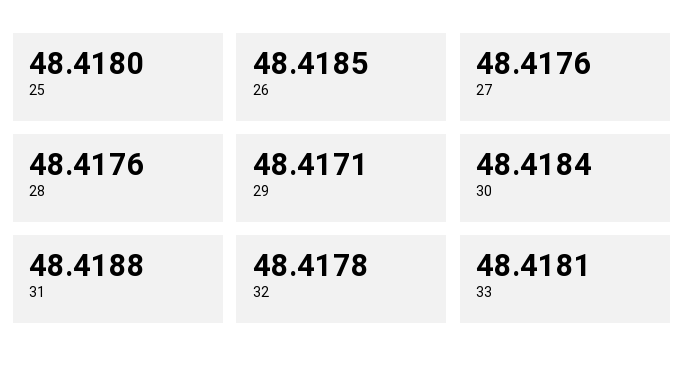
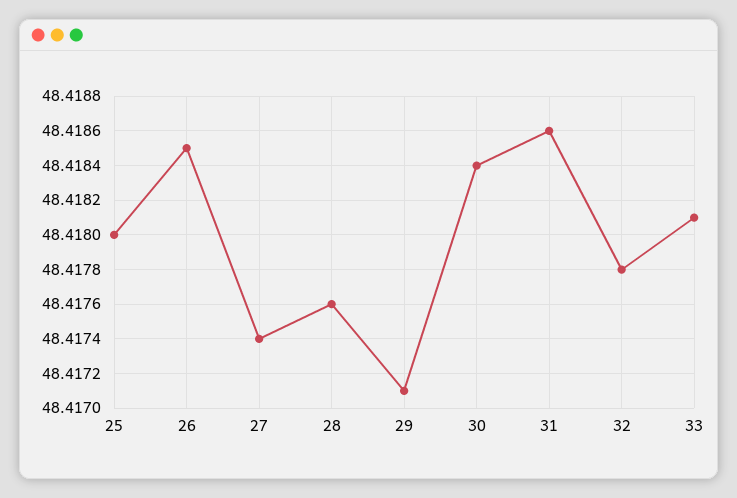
27: 48.4176 -> 48.4174
31: 48.4188 -> 48.4186

